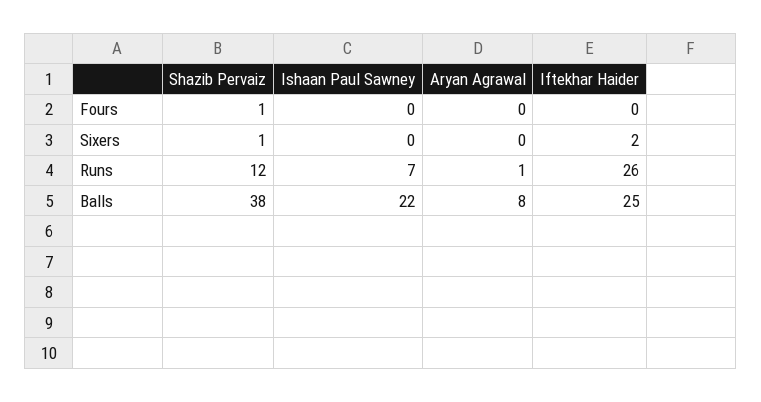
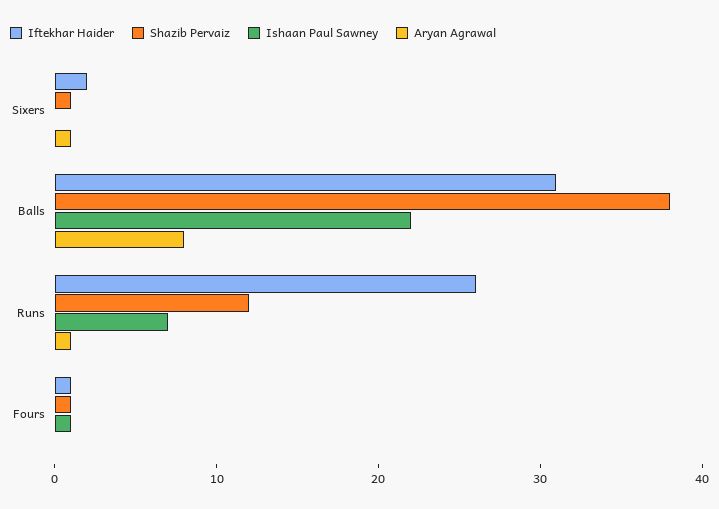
Ishaan Paul Sawney, Fours: 0 -> 1
Iftekhar Haider, Fours: 0 -> 1
Aryan Agrawal, Sixers: 0 -> 1
Iftekhar Haider, Balls: 25 -> 31

